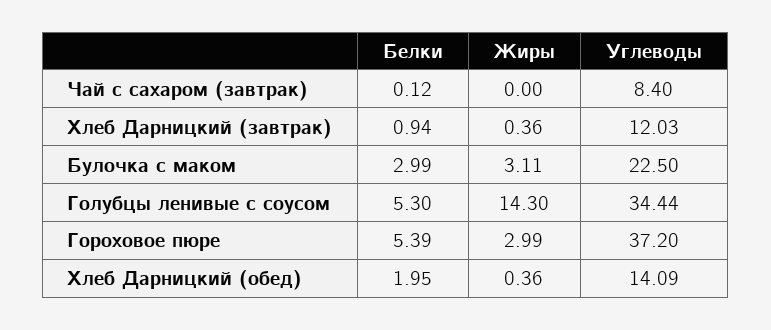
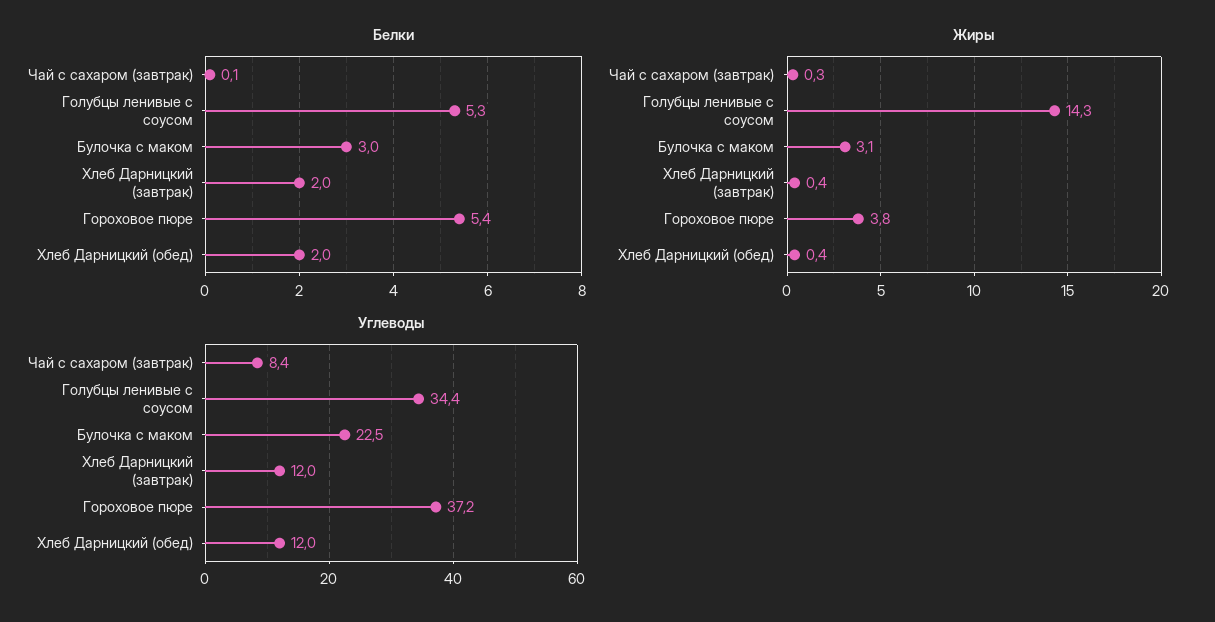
Жиры, Чай с сахаром (завтрак): 0 -> 0.3
Белки, Хлеб Дарницкий (завтрак): 0.94 -> 2
Жиры, Гороховое пюре: 2.99 -> 3.8
Углеводы, Хлеб Дарницкий (обед): 14.09 -> 12

